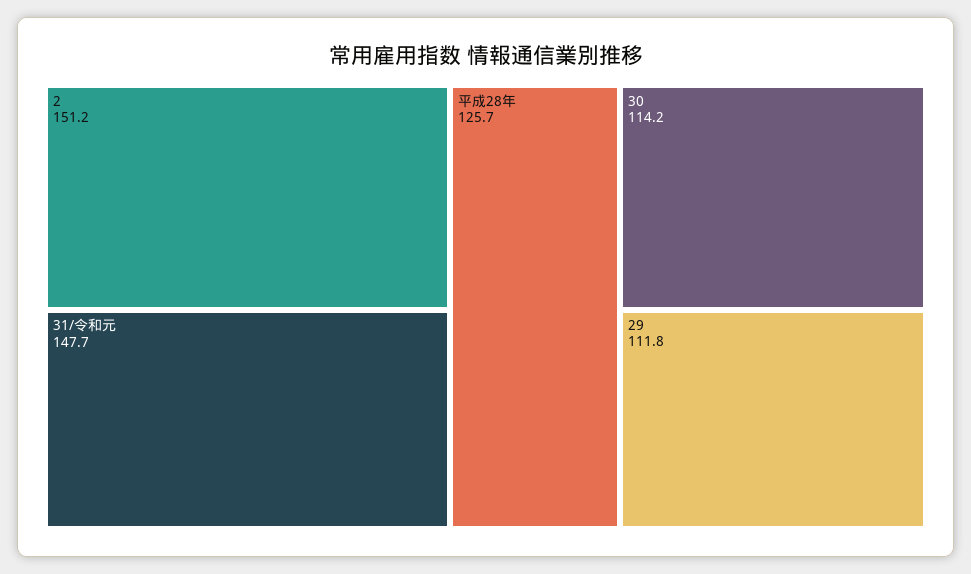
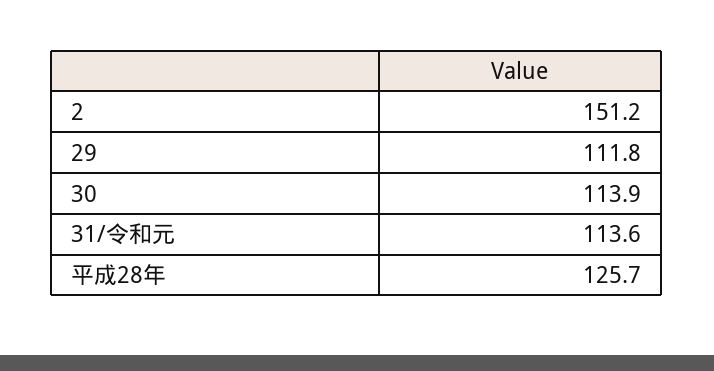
31/令和元: 147.7 -> 113.6
30: 114.2 -> 113.9

